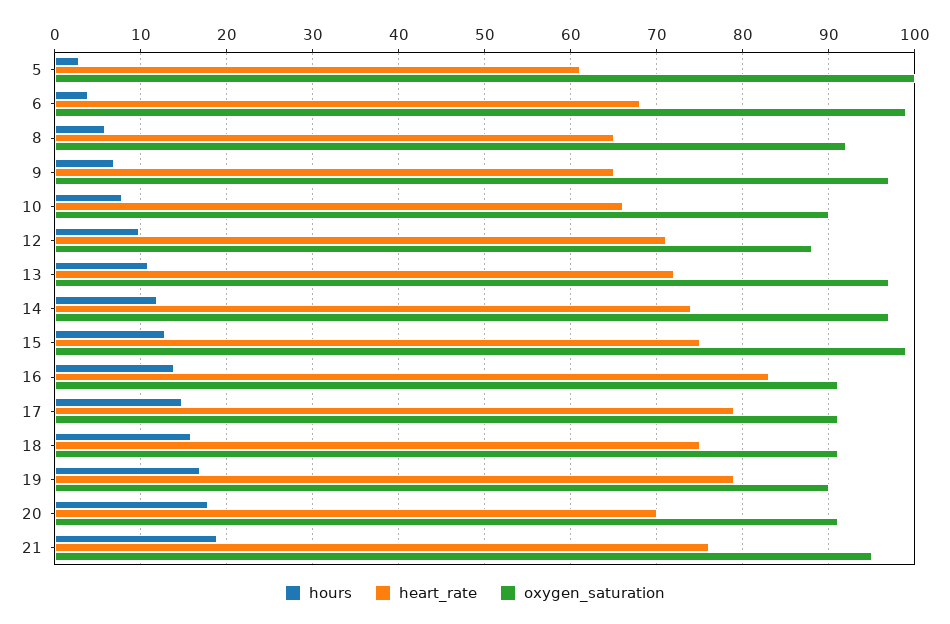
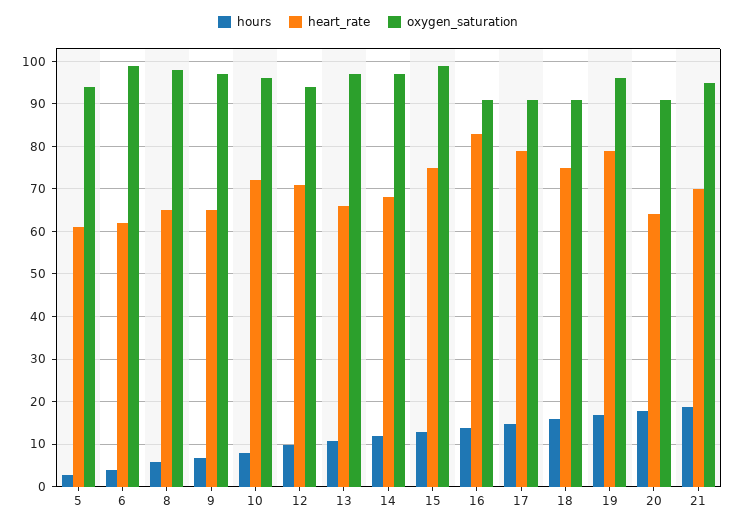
oxygen_saturation, 5: 100 -> 94
heart_rate, 6: 68 -> 62
oxygen_saturation, 8: 92 -> 98
heart_rate, 10: 66 -> 72
oxygen_saturation, 10: 90 -> 96
oxygen_saturation, 12: 88 -> 94
heart_rate, 13: 72 -> 66
heart_rate, 14: 74 -> 68
oxygen_saturation, 19: 90 -> 96
heart_rate, 20: 70 -> 64
heart_rate, 21: 76 -> 70

